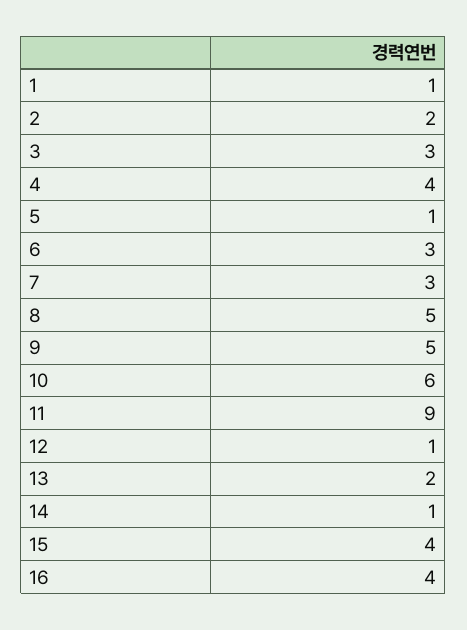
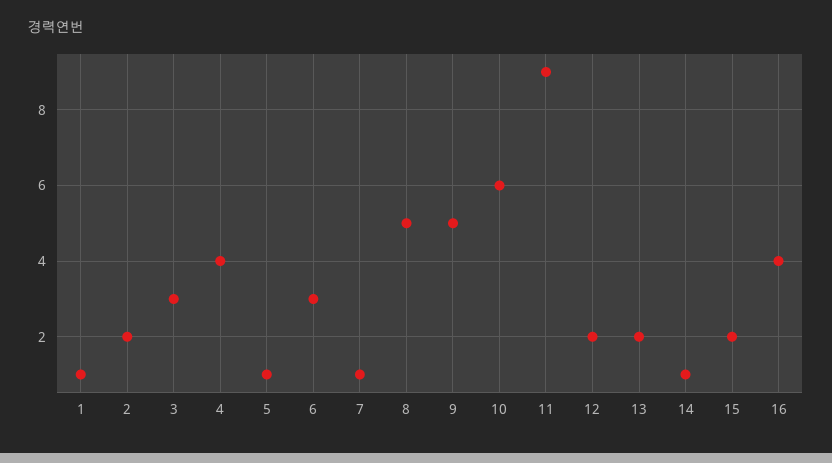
7: 3 -> 1
12: 1 -> 2
15: 4 -> 2

